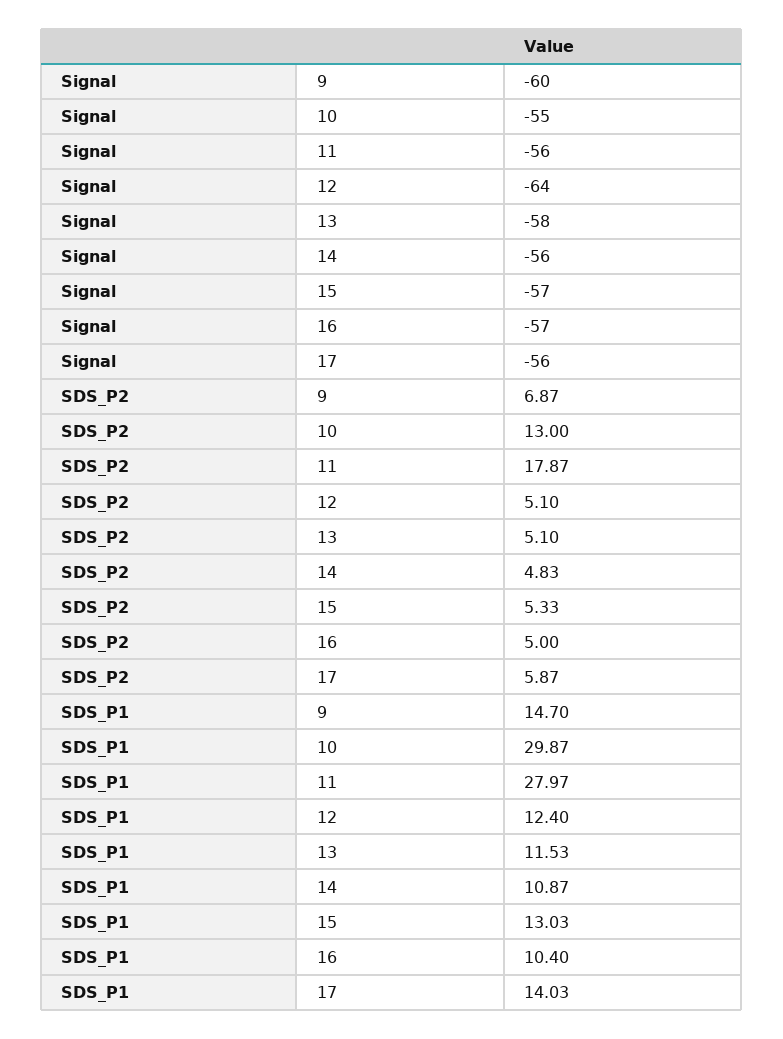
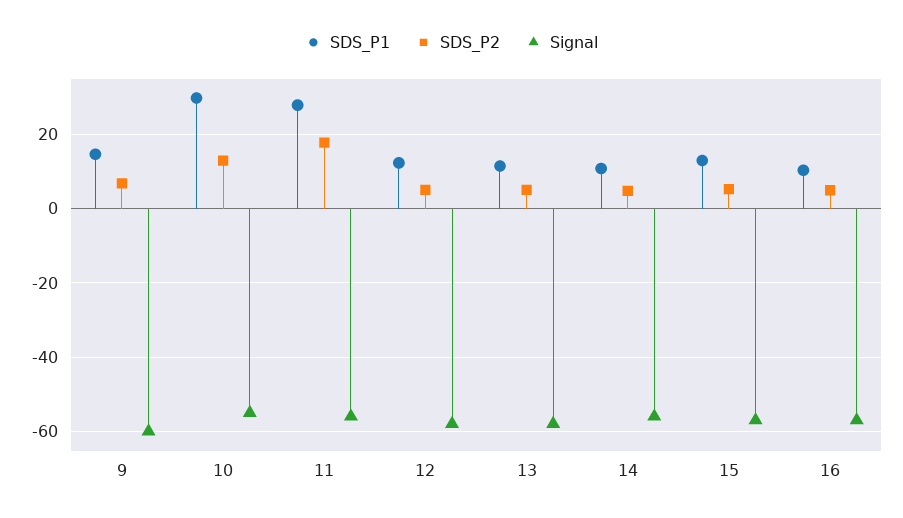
Signal, 12: -64 -> -58
Signal, 17: -56 -> none
SDS_P2, 17: 5.87 -> none
SDS_P1, 17: 14.03 -> none

